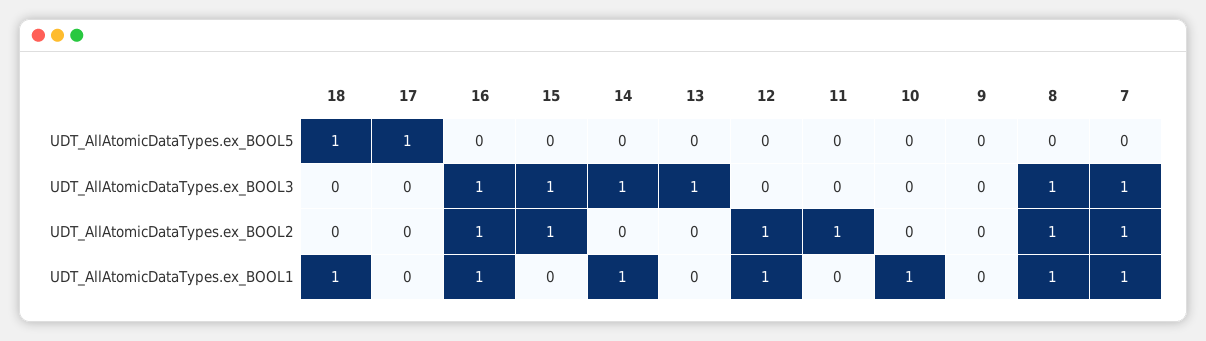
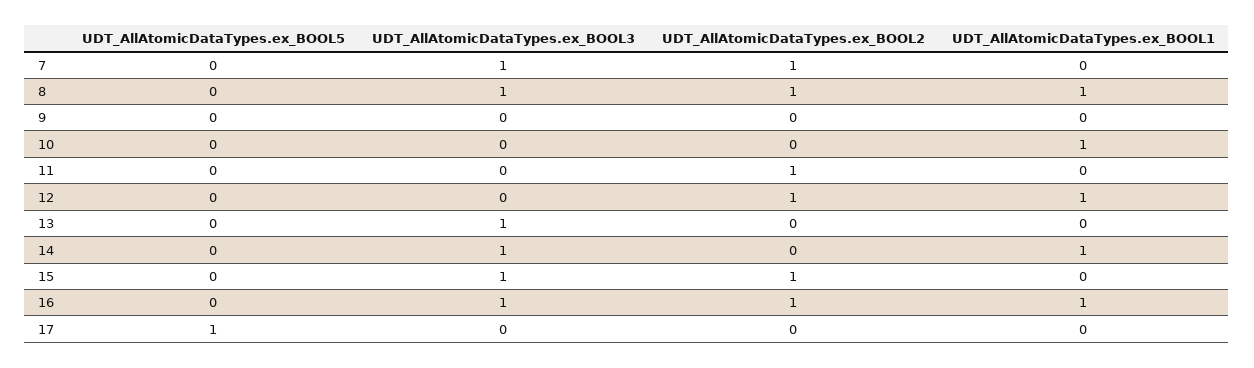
18, UDT_AllAtomicDataTypes.ex_BOOL5: 1 -> none
18, UDT_AllAtomicDataTypes.ex_BOOL3: 0 -> none
18, UDT_AllAtomicDataTypes.ex_BOOL2: 0 -> none
18, UDT_AllAtomicDataTypes.ex_BOOL1: 1 -> none
7, UDT_AllAtomicDataTypes.ex_BOOL1: 1 -> 0

